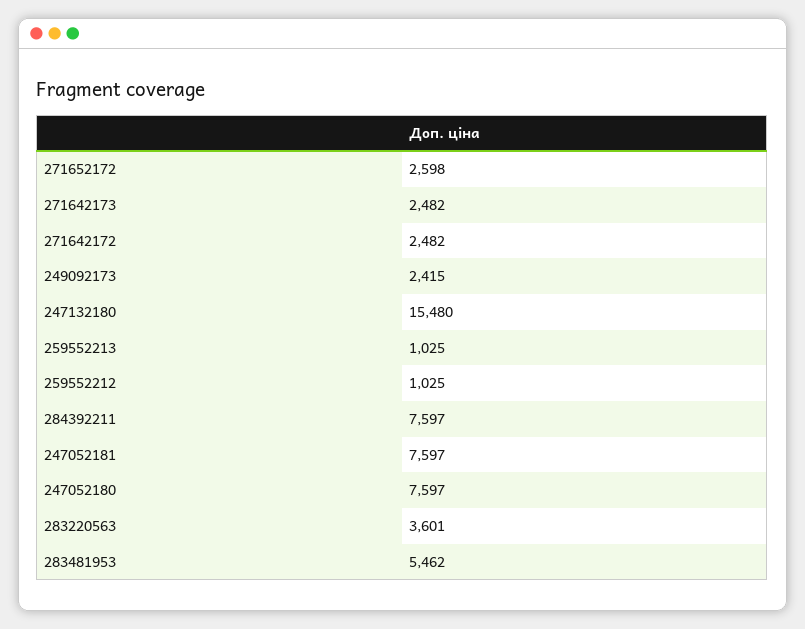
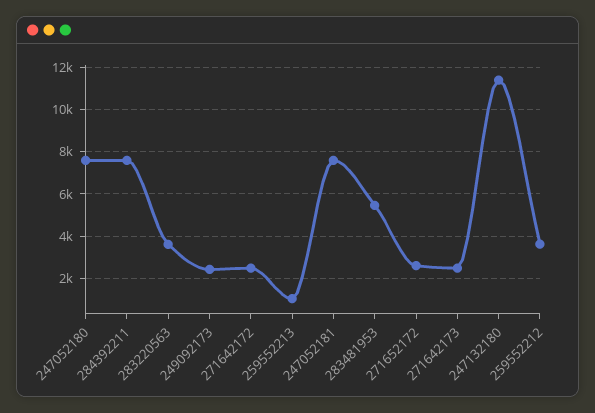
247132180: 15480 -> 11500
259552212: 1025 -> 3500

